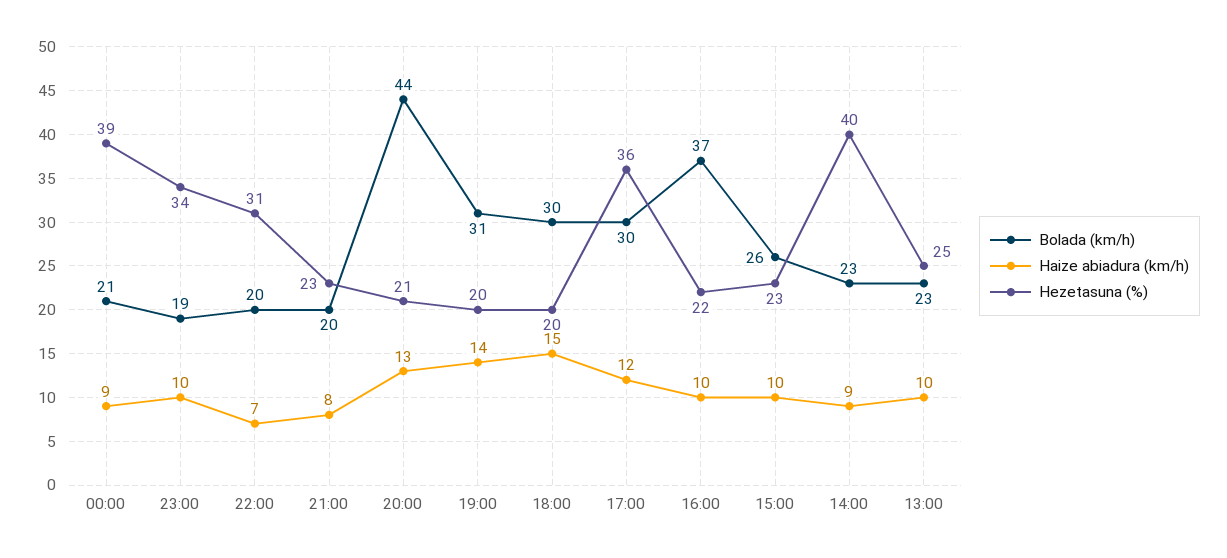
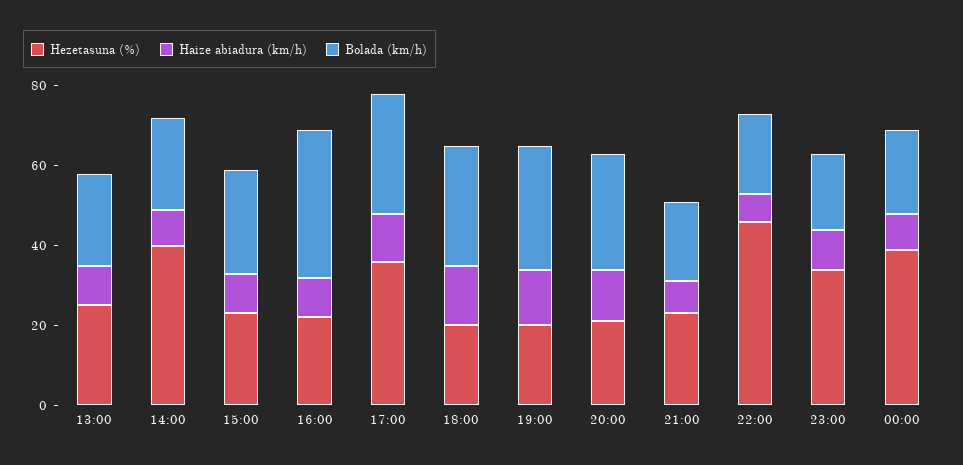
Hezetasuna (%), 22:00: 31 -> 45
Bolada (km/h), 20:00: 44 -> 30

